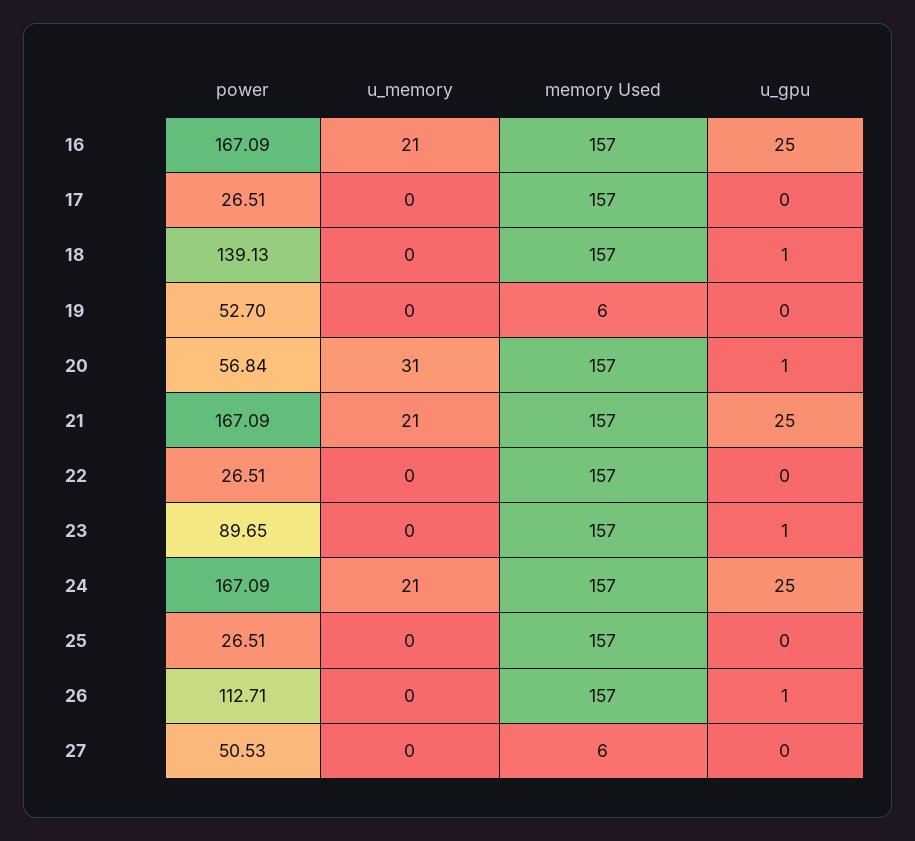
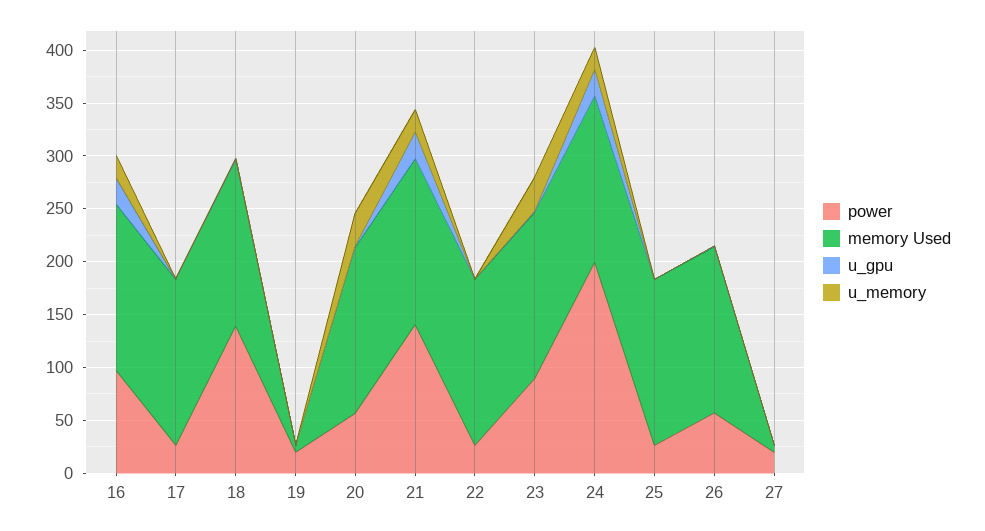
power, 16: 167.09 -> 100
power, 19: 52.7 -> 20
power, 21: 167.09 -> 140
u_memory, 23: 0 -> 30
power, 24: 167.09 -> 200
power, 26: 112.71 -> 60
power, 27: 50.53 -> 20

